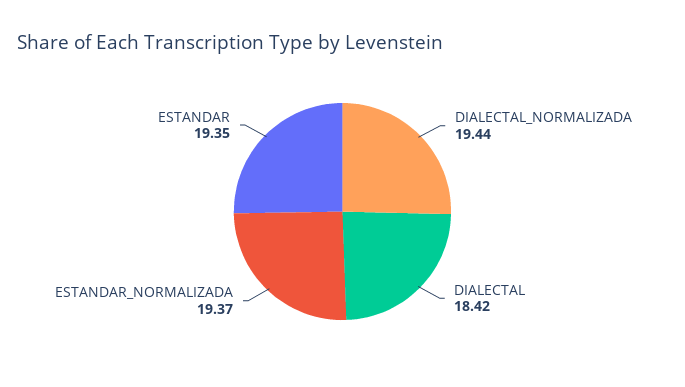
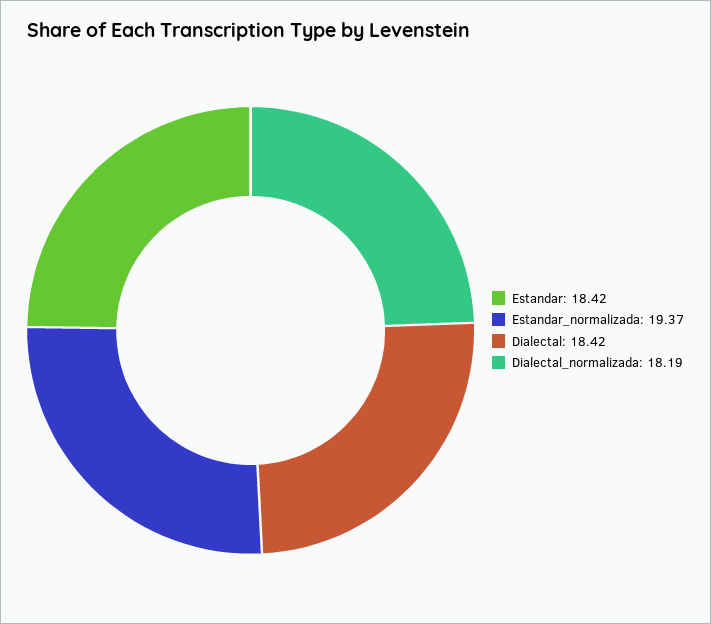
DIALECTAL_NORMALIZADA: 19.44 -> 18.19
ESTANDAR: 19.35 -> 18.42

